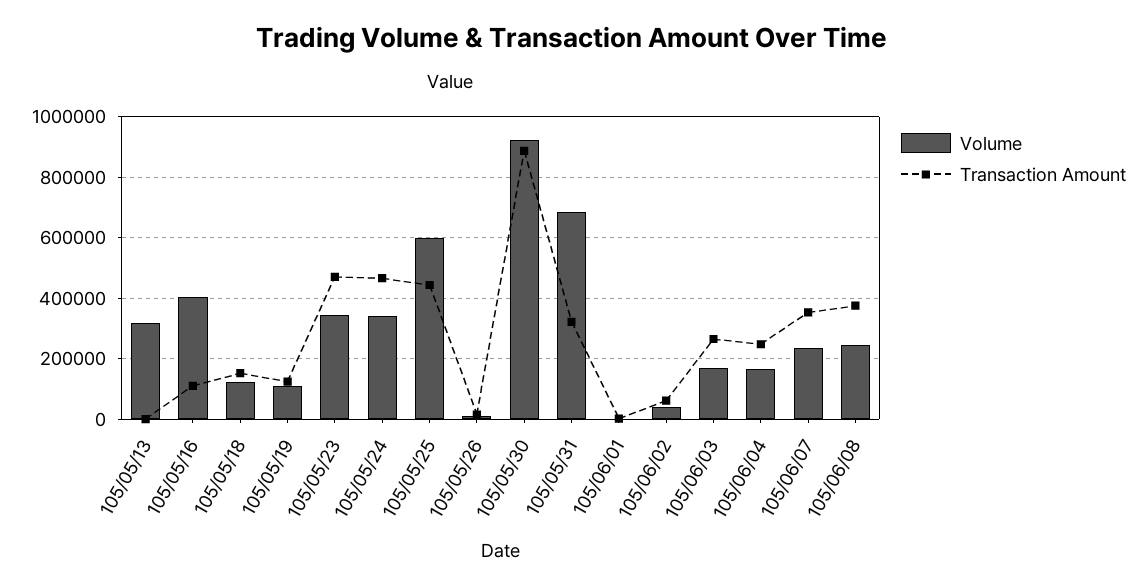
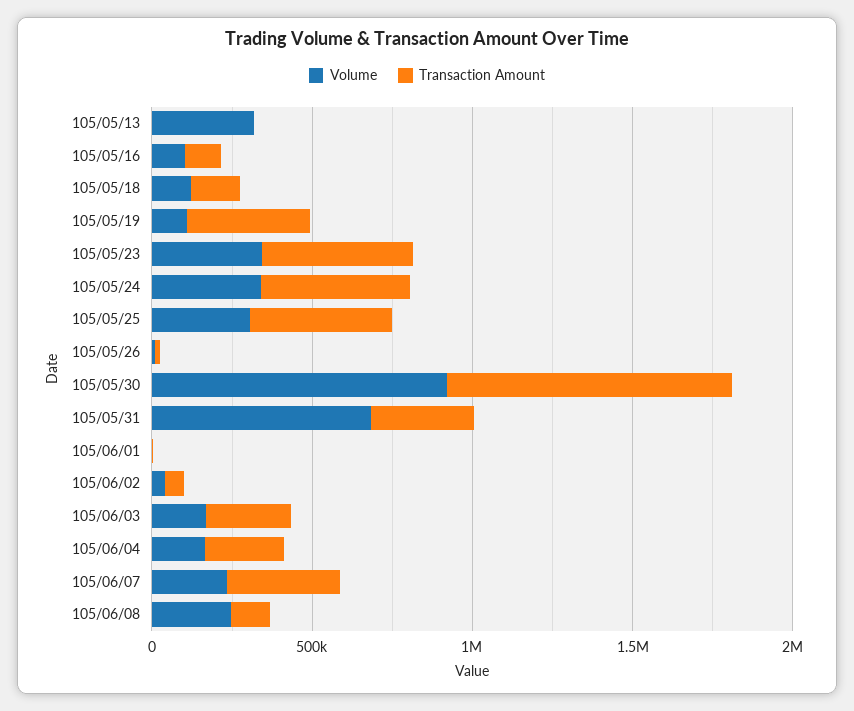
Volume, 105/05/16: 400000 -> 100000
Transaction Amount, 105/05/19: 120000 -> 400000
Volume, 105/05/25: 600000 -> 300000
Transaction Amount, 105/06/08: 380000 -> 100000

